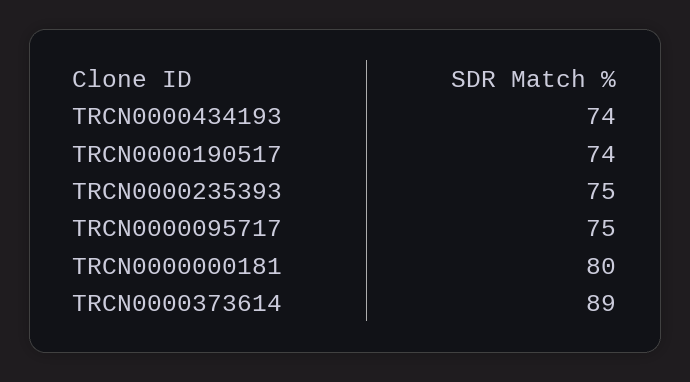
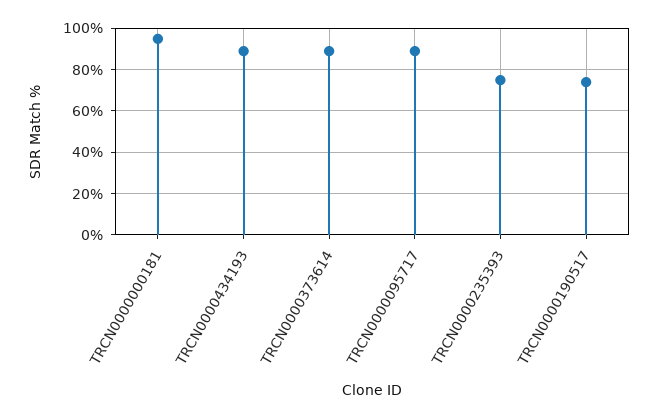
TRCN0000434193: 74 -> 90
TRCN0000095717: 75 -> 90
TRCN0000000181: 80 -> 95

